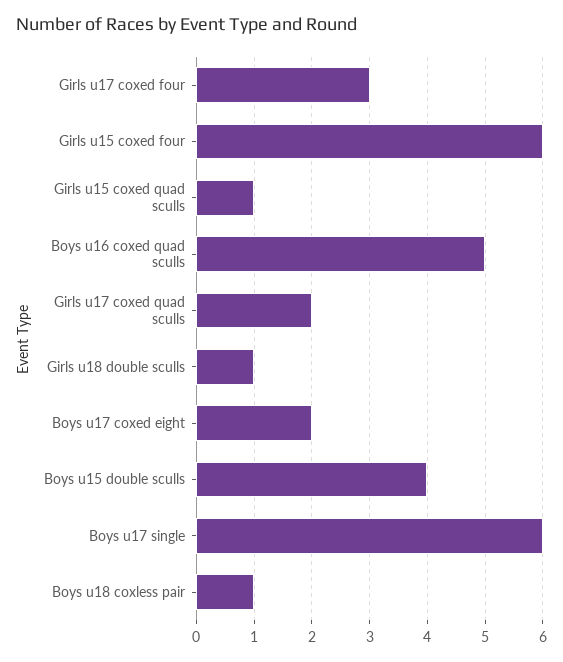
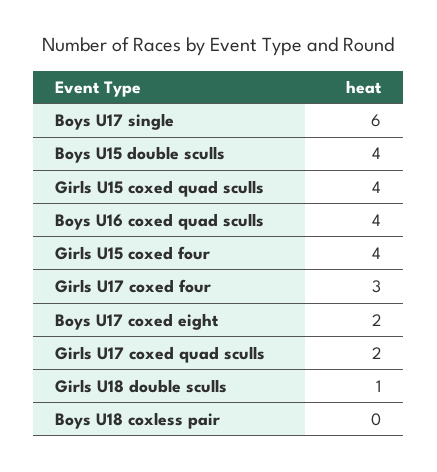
Girls u15 coxed four: 6 -> 4
Girls u15 coxed quad sculls: 1 -> 4
Boys u16 coxed quad sculls: 5 -> 4
Boys u18 coxless pair: 1 -> 0

